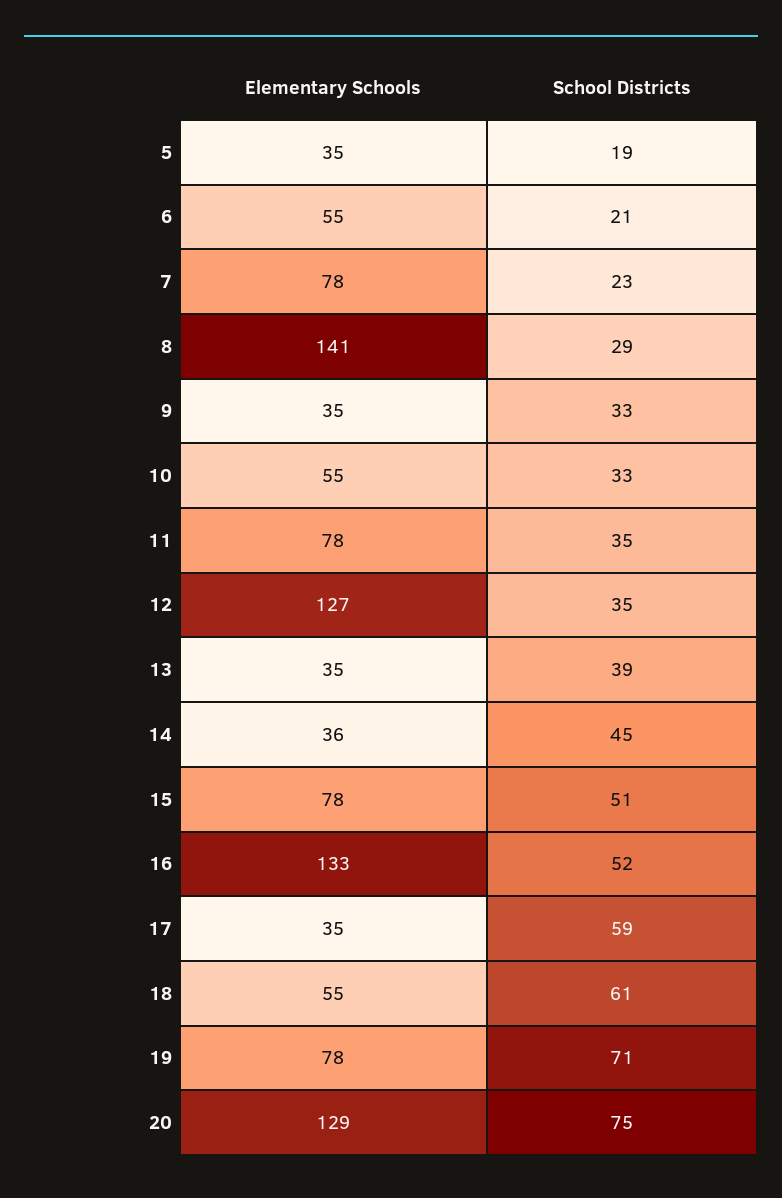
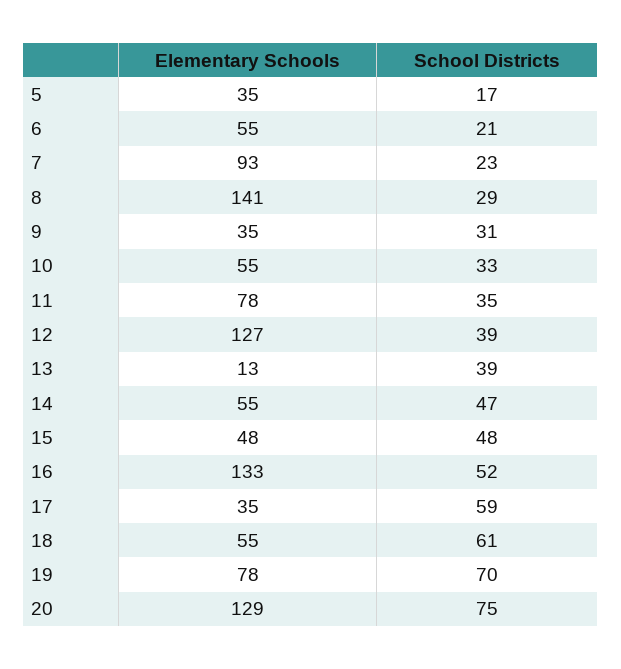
School Districts, 5: 19 -> 17
Elementary Schools, 7: 78 -> 93
School Districts, 9: 33 -> 31
School Districts, 12: 35 -> 39
Elementary Schools, 13: 35 -> 13
Elementary Schools, 14: 36 -> 55
School Districts, 14: 45 -> 47
Elementary Schools, 15: 78 -> 48
School Districts, 15: 51 -> 48
School Districts, 19: 71 -> 70

